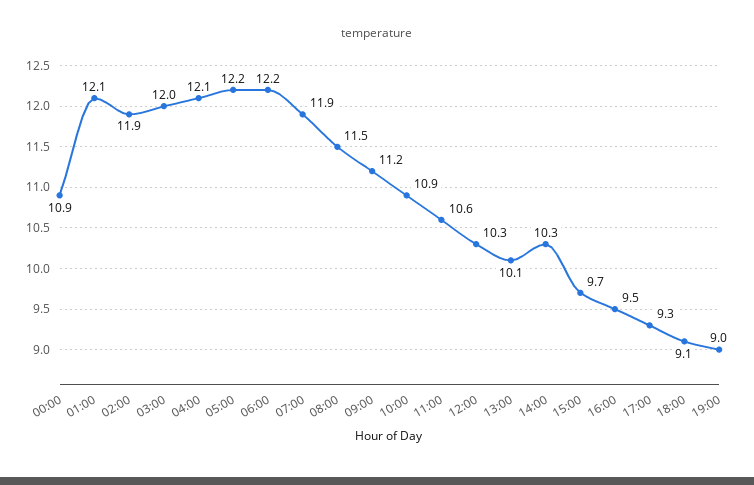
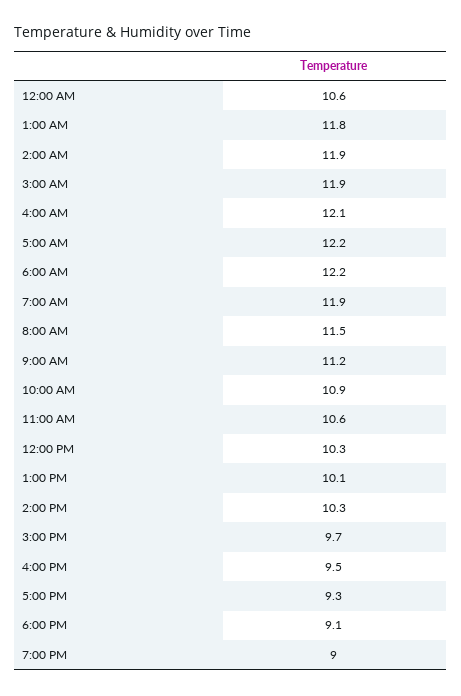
00:00: 10.9 -> 10.6
01:00: 12.1 -> 11.8
03:00: 12 -> 11.9

